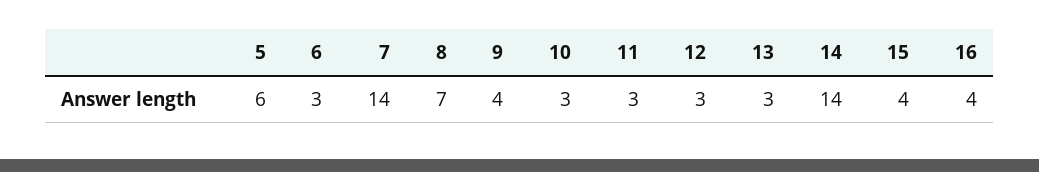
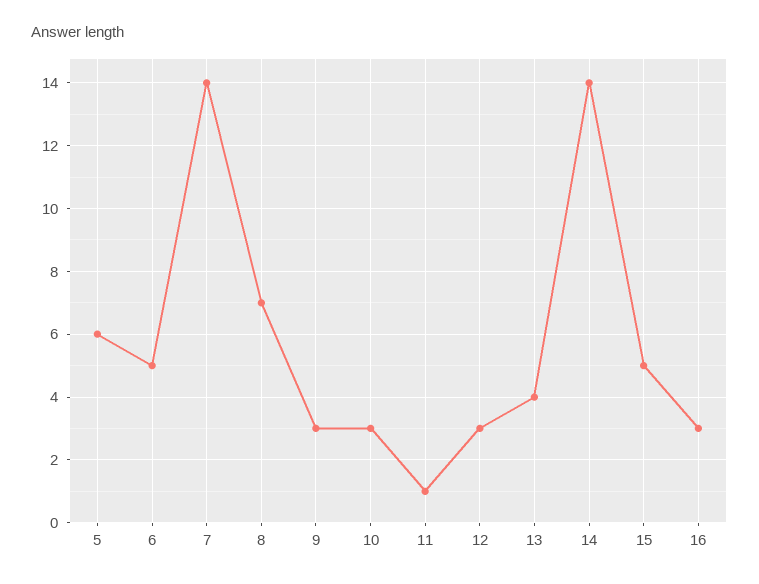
6: 3 -> 5
9: 4 -> 3
11: 3 -> 1
13: 3 -> 4
15: 4 -> 5
16: 4 -> 3

